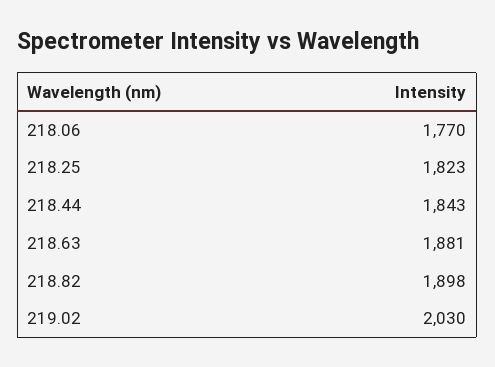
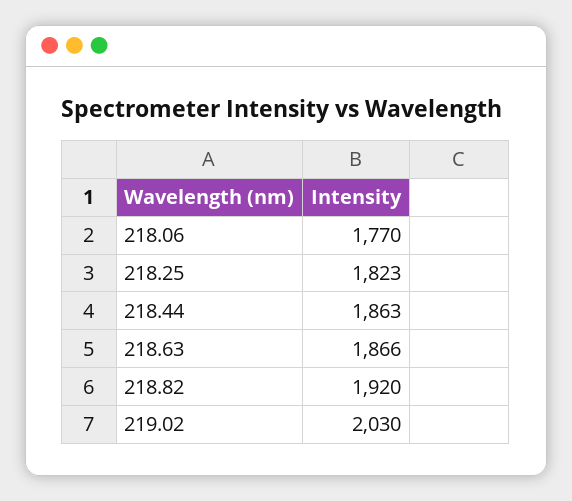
218.44: 1843 -> 1863
218.63: 1881 -> 1866
218.82: 1898 -> 1920

